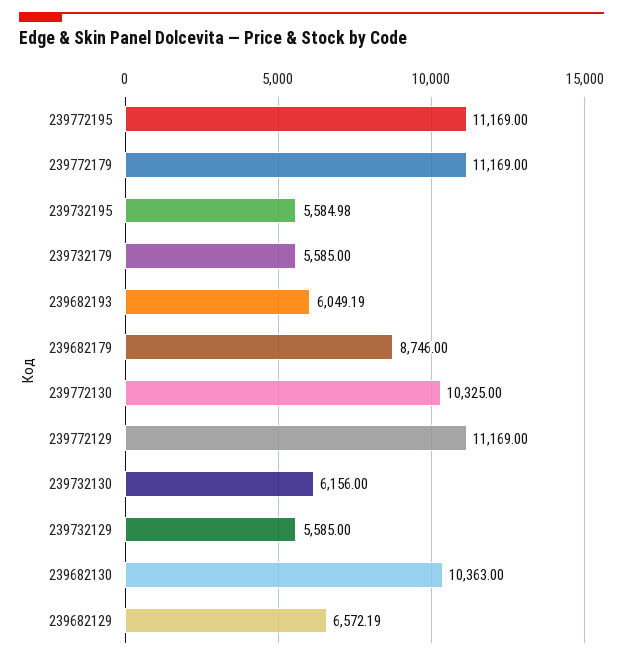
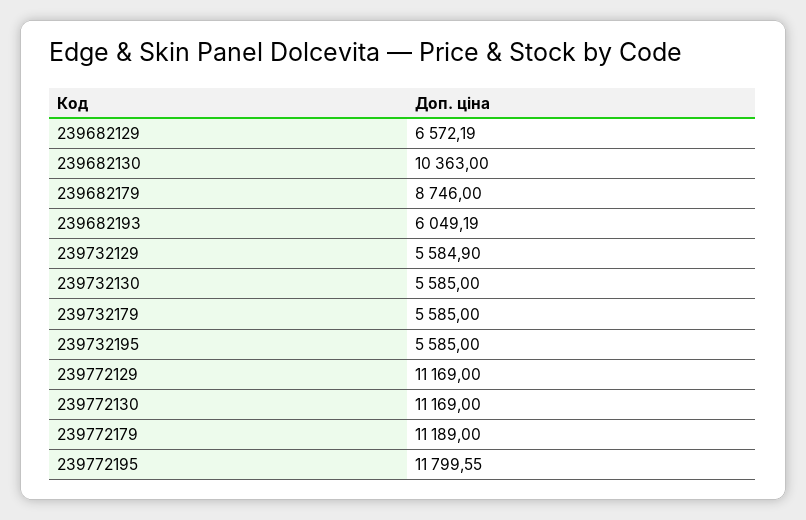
239772195: 11169 -> 11799.55
239772179: 11169 -> 11189
239732195: 5584.98 -> 5585
239772130: 10325 -> 11169
239732130: 6156 -> 5585
239732129: 5585 -> 5584.9

